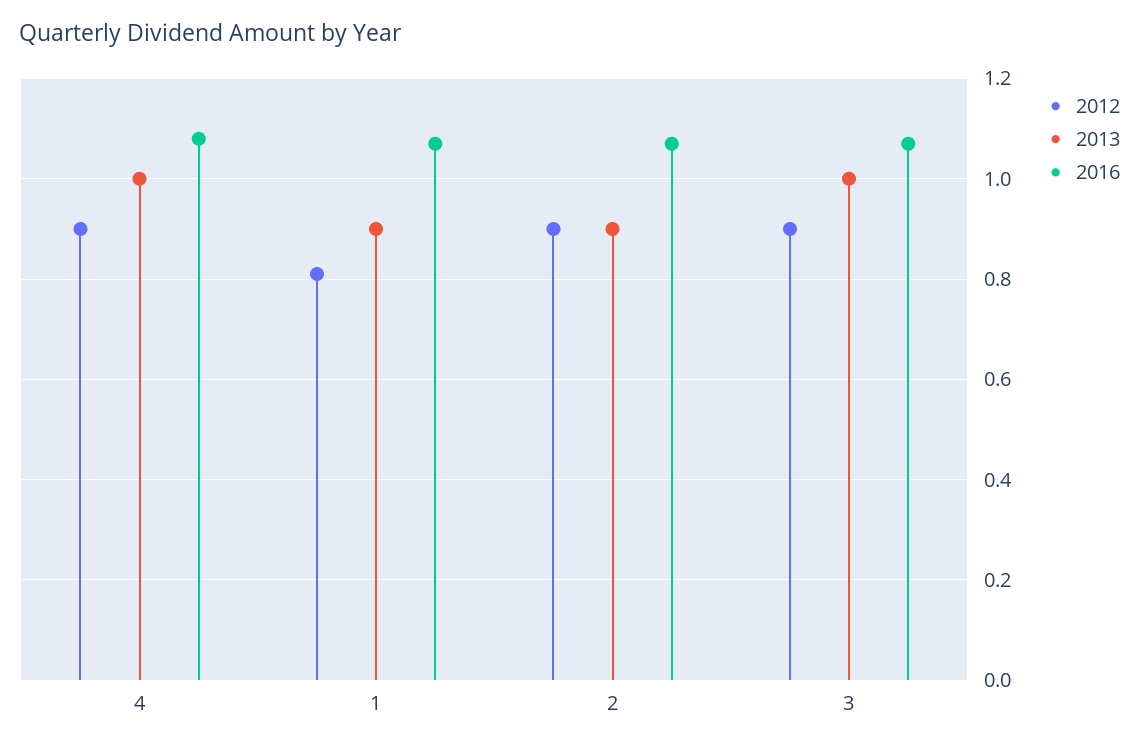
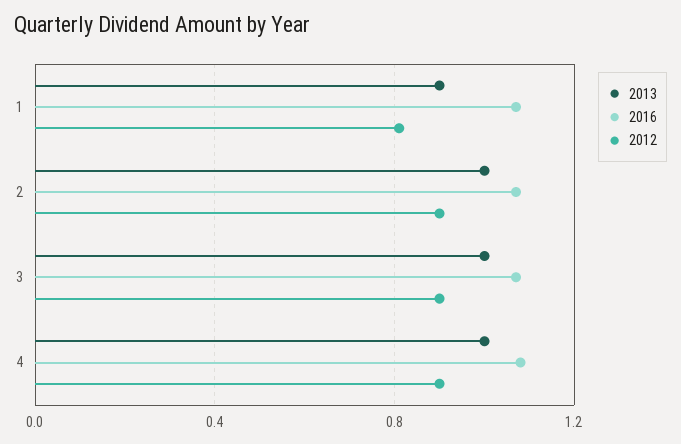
2013, 2: 0.9 -> 1

